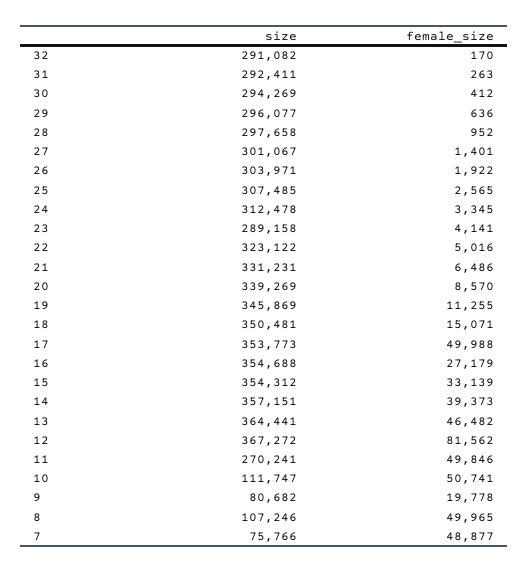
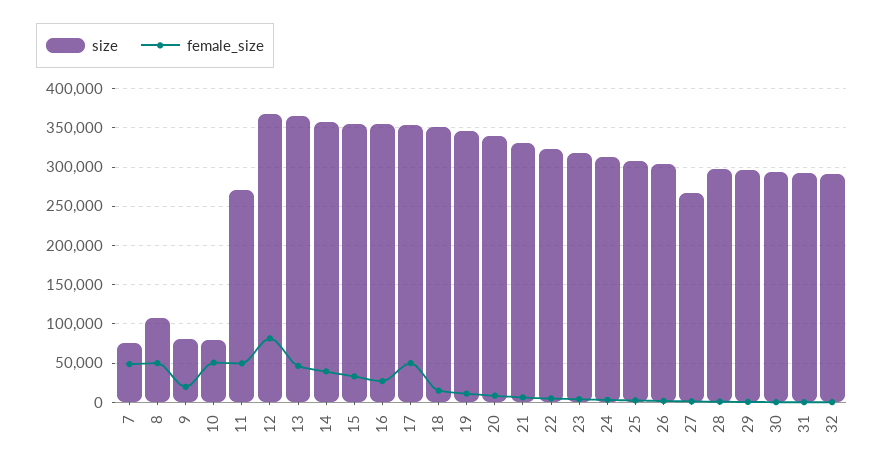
size, 27: 301067 -> 270000
size, 23: 289158 -> 320000
size, 10: 111747 -> 80000

